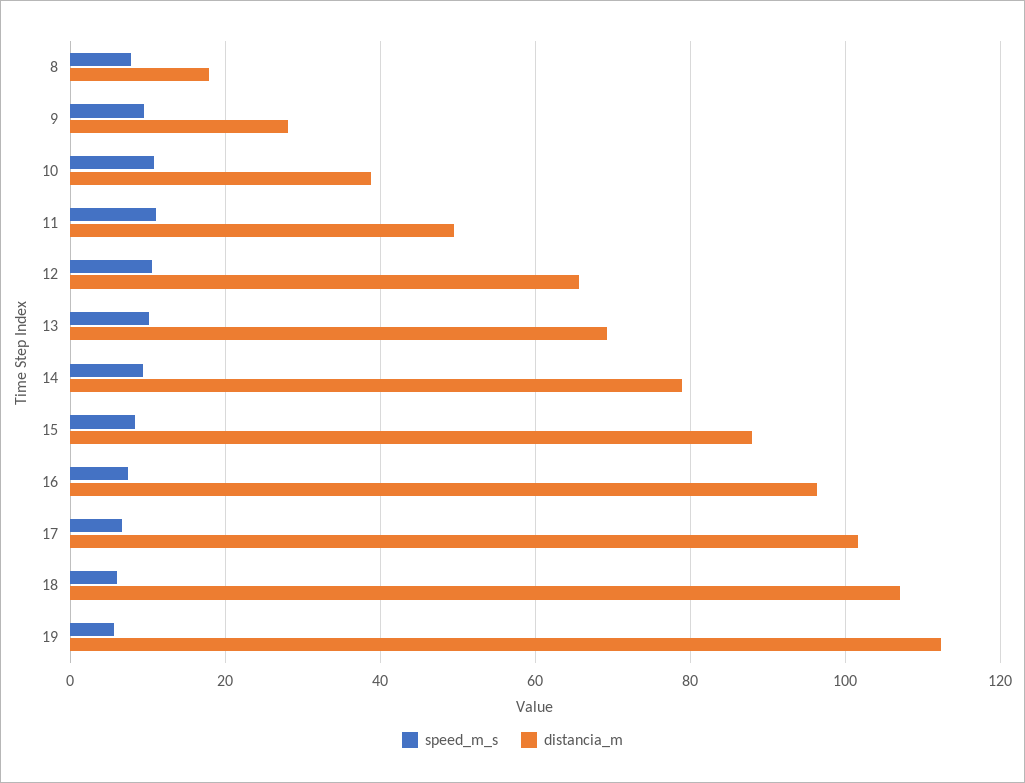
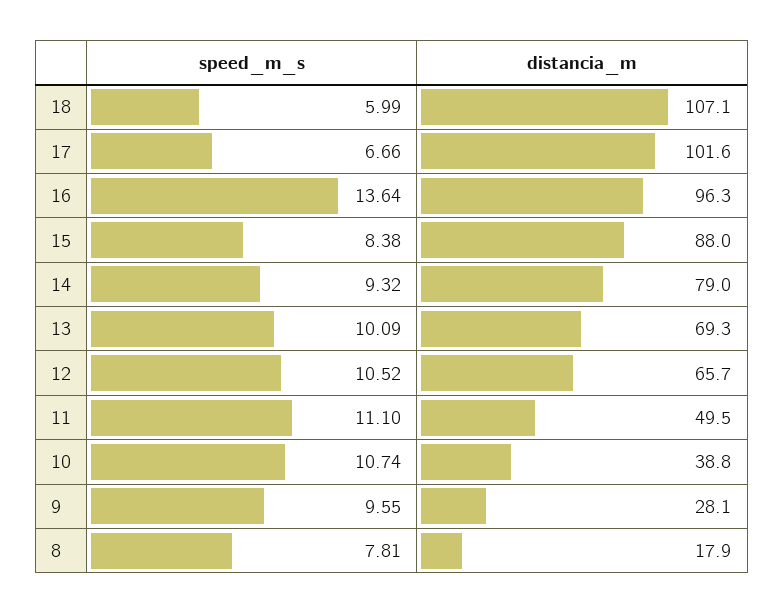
speed_m_s, 16: 8 -> 13.64
speed_m_s, 19: 6 -> none
distancia_m, 19: 112 -> none

